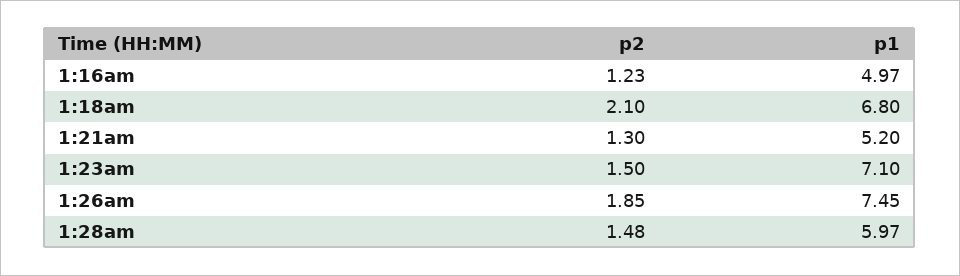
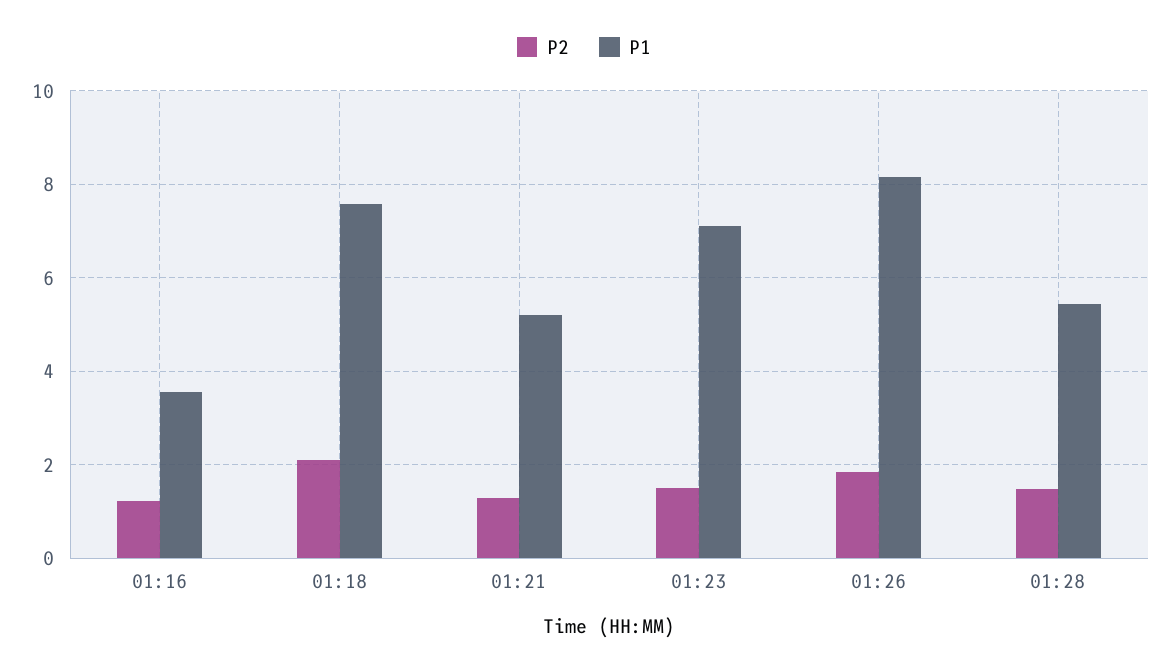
p1, 1:16am: 4.97 -> 3.6
p1, 1:18am: 6.8 -> 7.6
p1, 1:26am: 7.45 -> 8.2
p1, 1:28am: 5.97 -> 5.4

